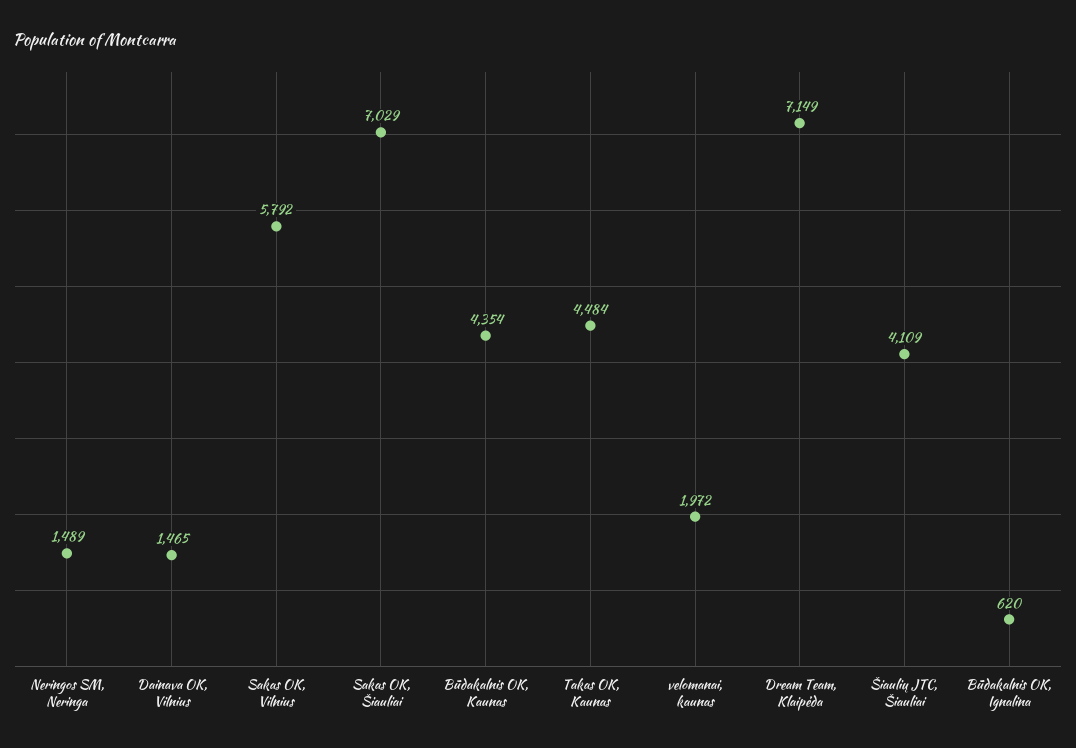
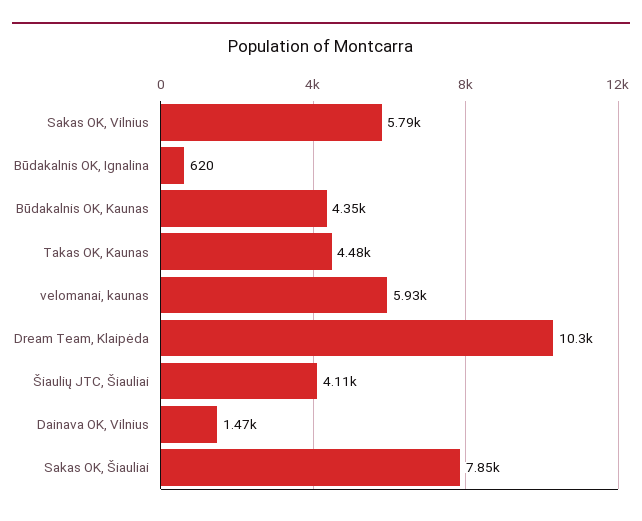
Neringos SM, Neringa: 1489 -> none
Sakas OK, Šiauliai: 7029 -> 7850
velomanai, kaunas: 1972 -> 5930
Dream Team, Klaipėda: 7149 -> 10300

